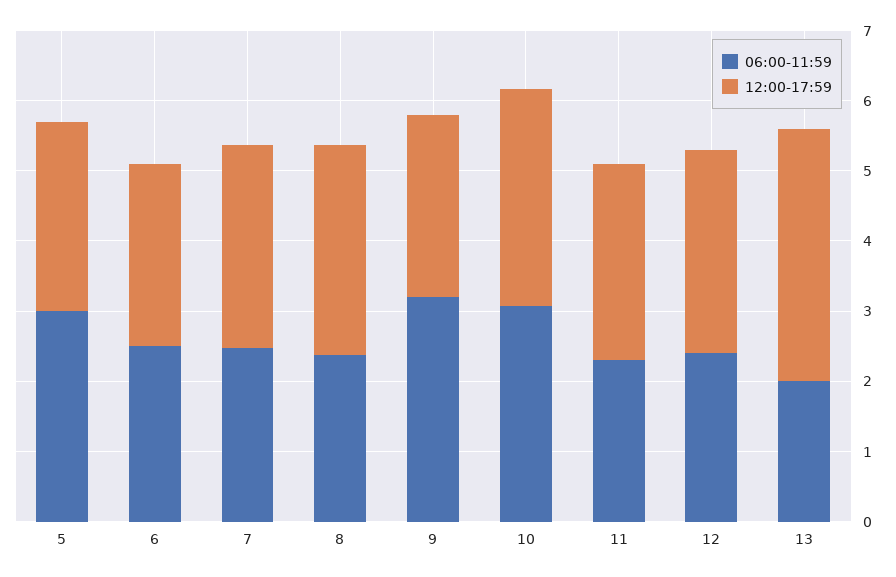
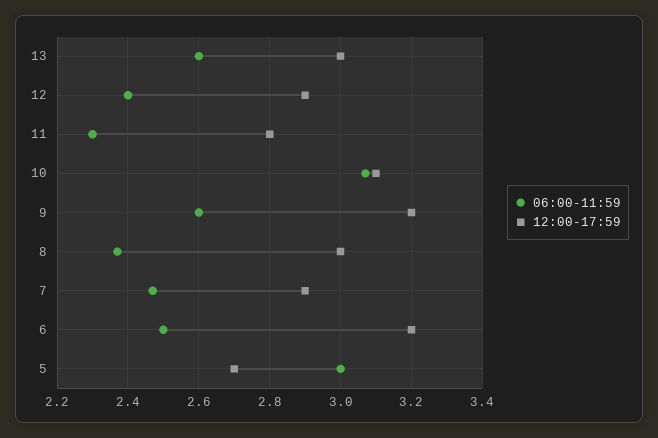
12:00-17:59, 6: 2.6 -> 3.2
06:00-11:59, 9: 3.2 -> 2.6
12:00-17:59, 9: 2.6 -> 3.2
06:00-11:59, 13: 2 -> 2.6
12:00-17:59, 13: 3.6 -> 3

